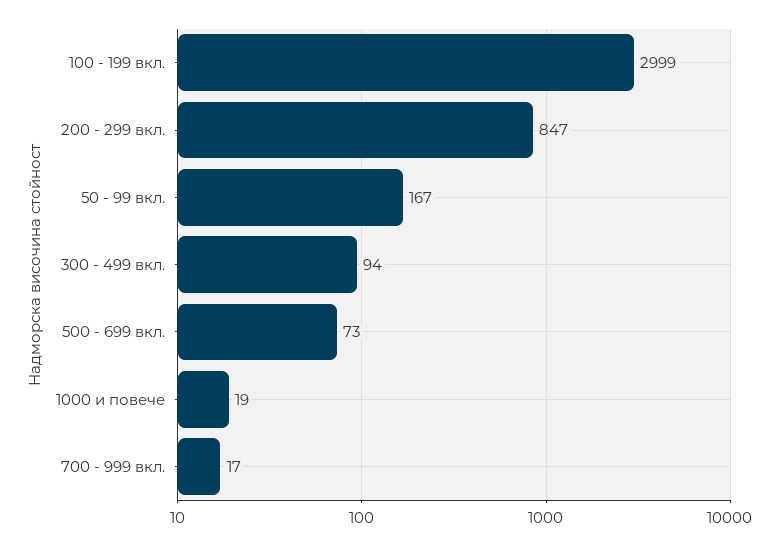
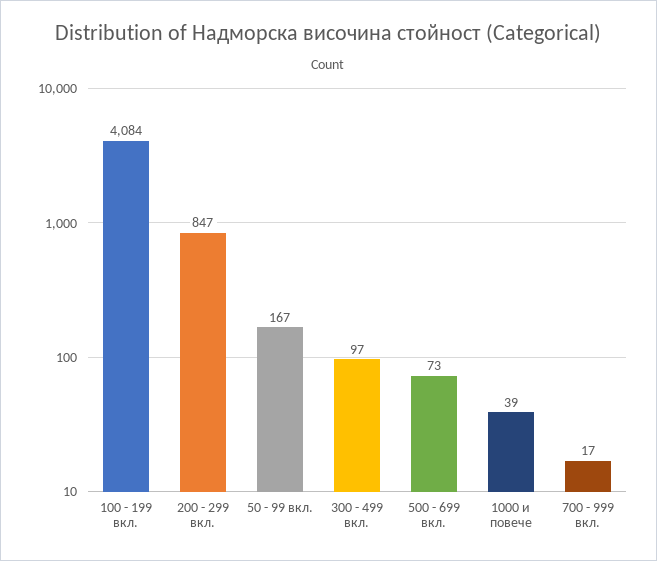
100 - 199 вкл.: 2999 -> 4084
300 - 499 вкл.: 94 -> 97
1000 и повече: 19 -> 39

